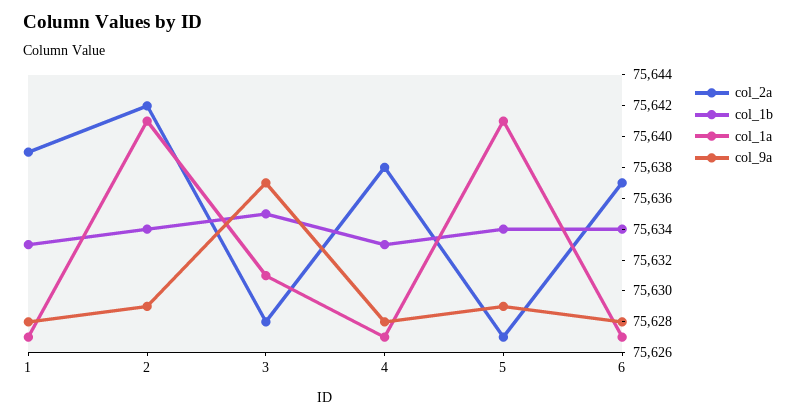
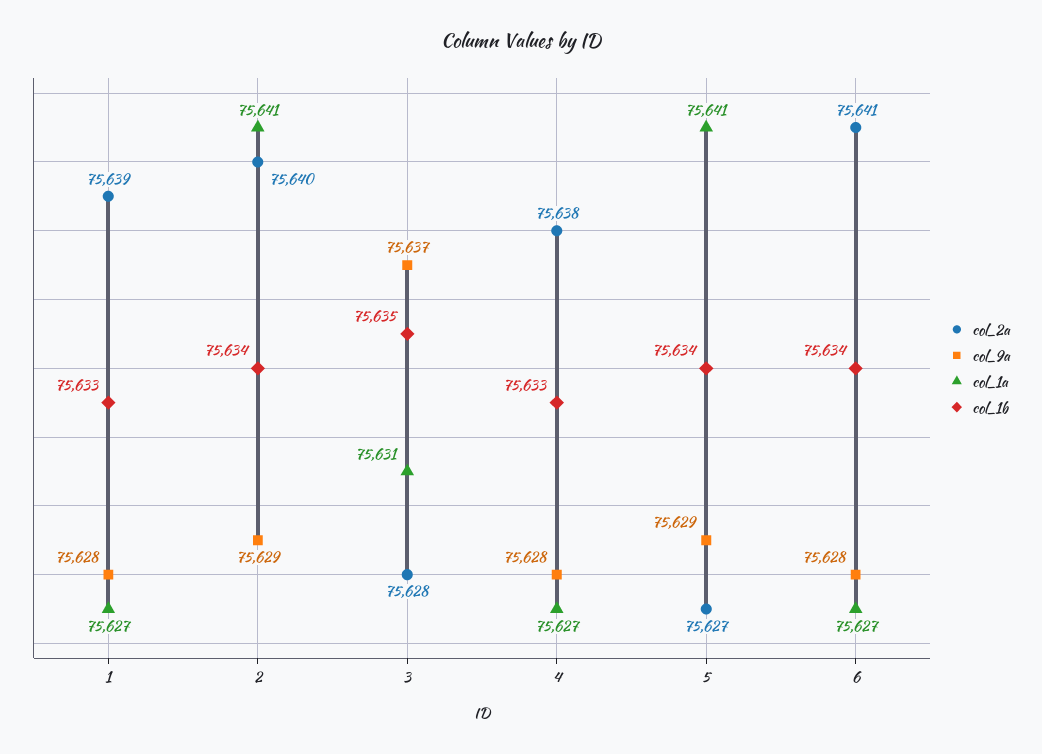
col_2a, 2: 75642 -> 75640
col_2a, 6: 75637 -> 75641

